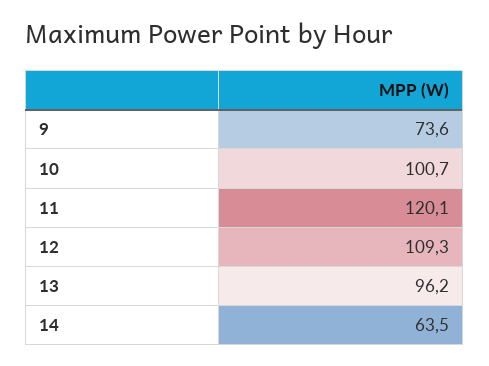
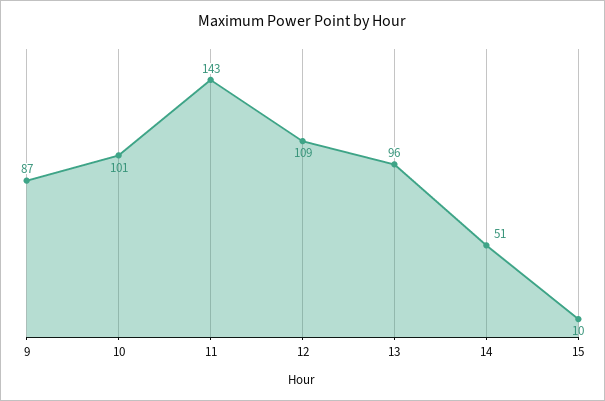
9: 73.6 -> 87
11: 120.1 -> 143
14: 63.5 -> 51
15: none -> 10

